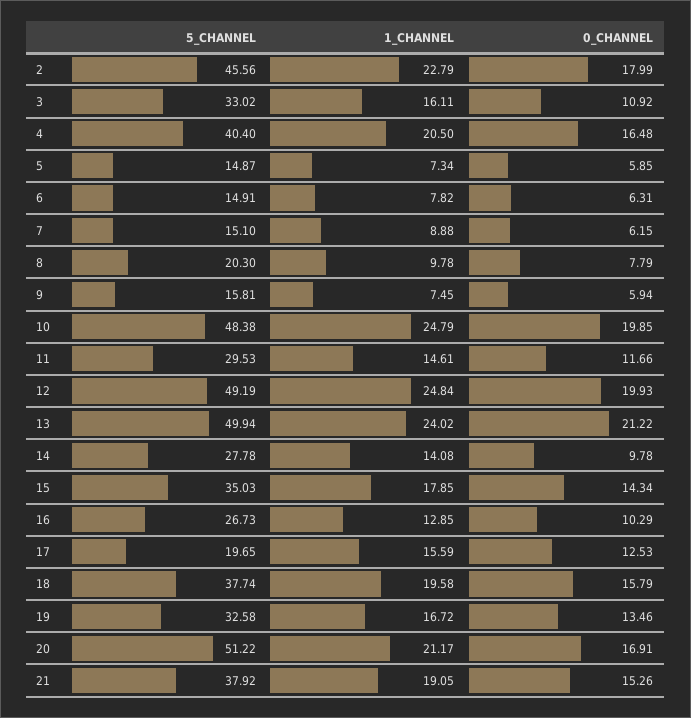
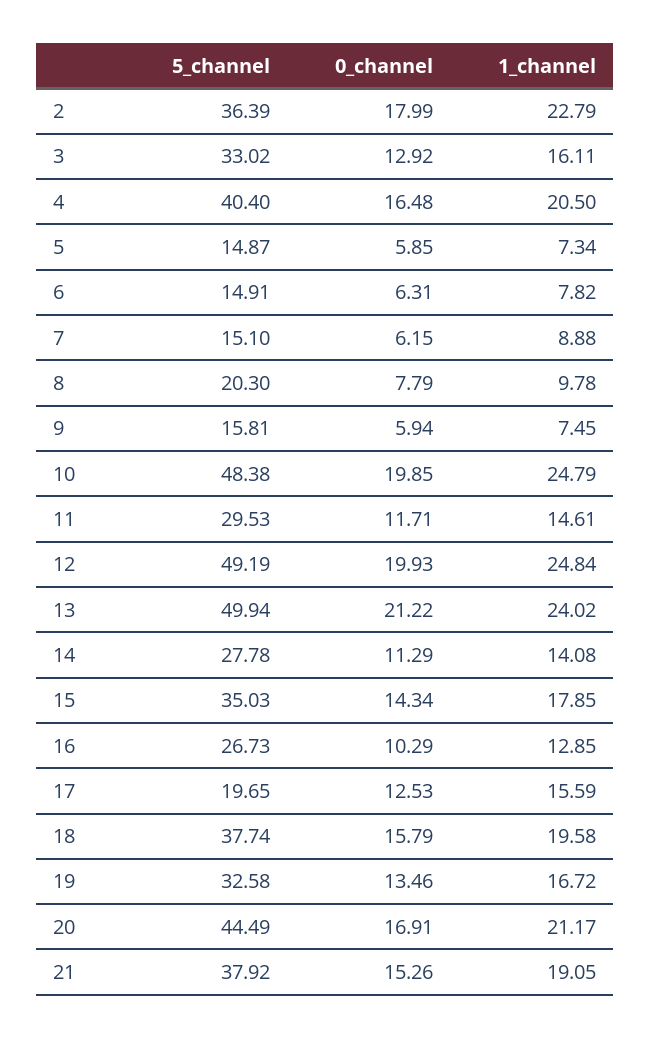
5_CHANNEL, 2: 45.56 -> 36.39
0_CHANNEL, 3: 10.92 -> 12.92
0_CHANNEL, 11: 11.66 -> 11.71
0_CHANNEL, 14: 9.78 -> 11.29
5_CHANNEL, 20: 51.22 -> 44.49

